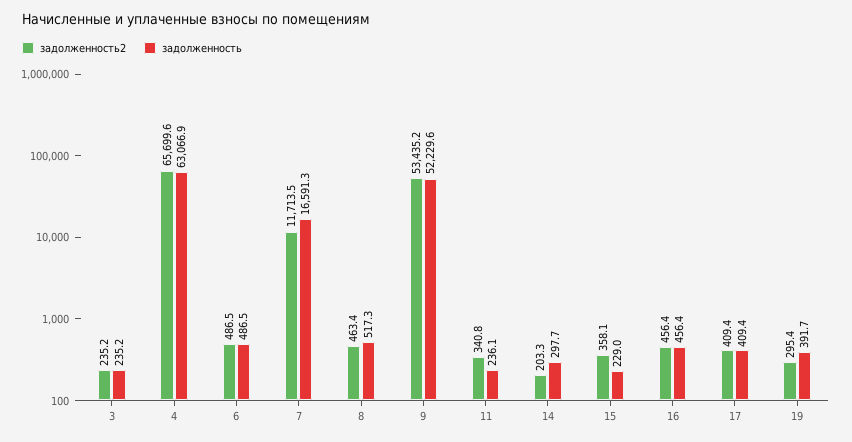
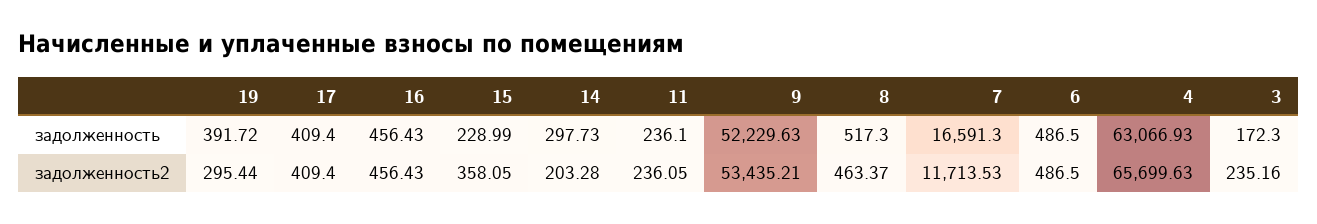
задолженность, 3: 235.2 -> 172.3
задолженность2, 11: 340.8 -> 236.05

